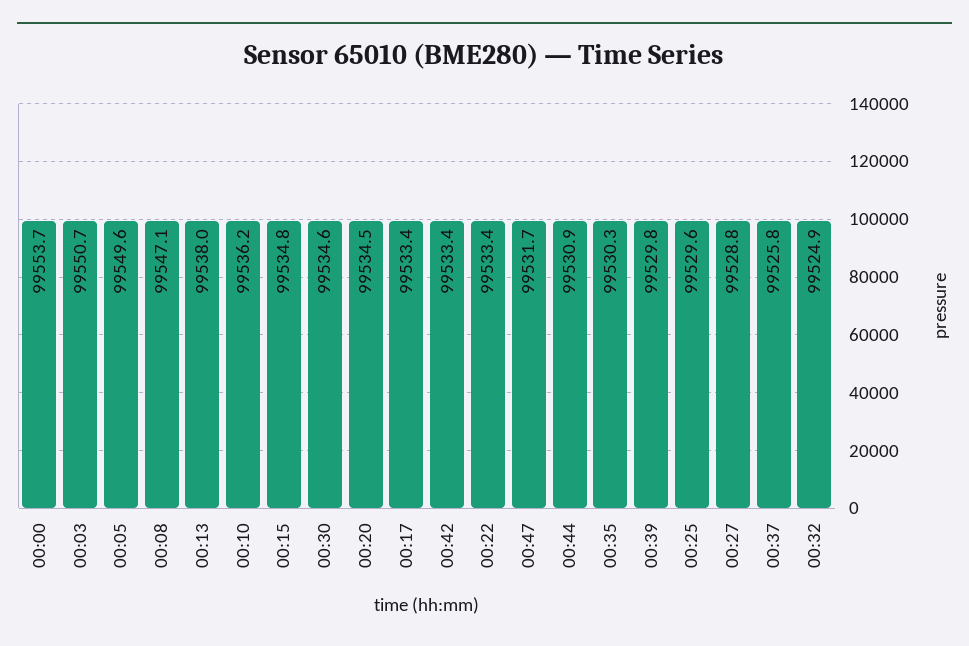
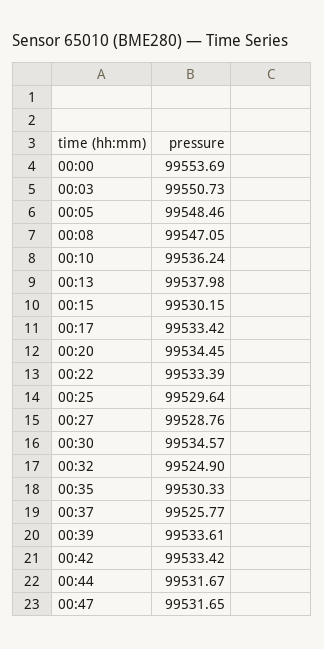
00:05: 99549.6 -> 99548.46
00:15: 99534.8 -> 99530.15
00:44: 99530.9 -> 99531.67
00:39: 99529.8 -> 99533.61

